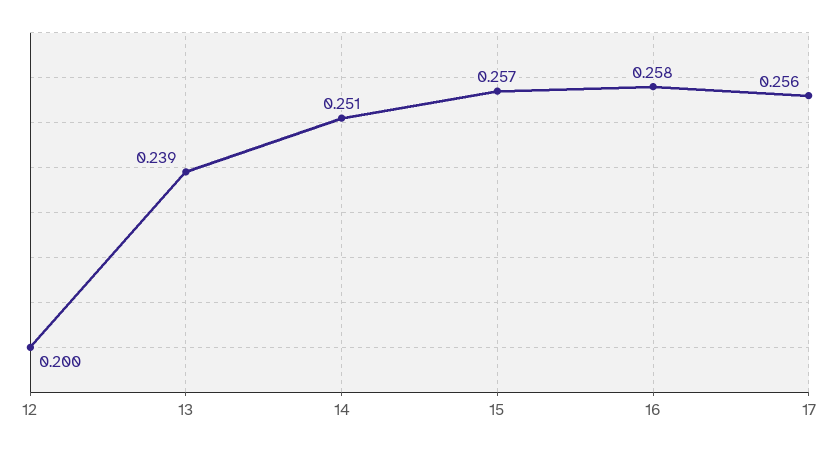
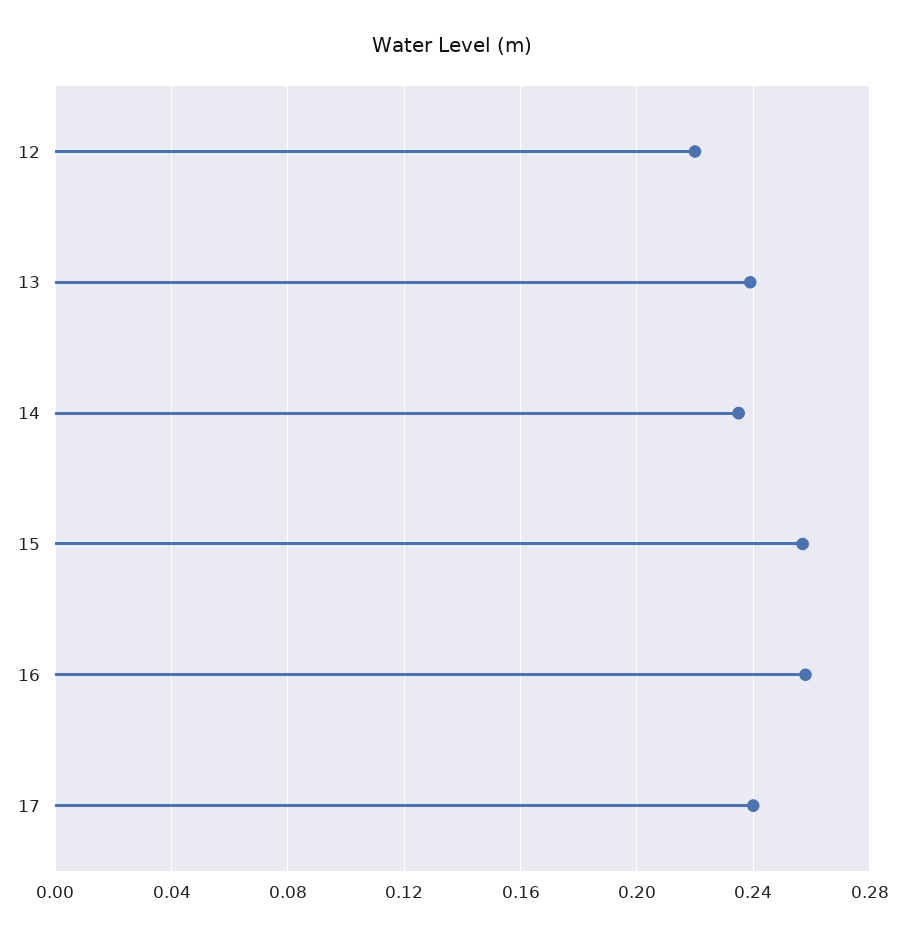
12: 0.2 -> 0.22
14: 0.251 -> 0.235
17: 0.256 -> 0.24

